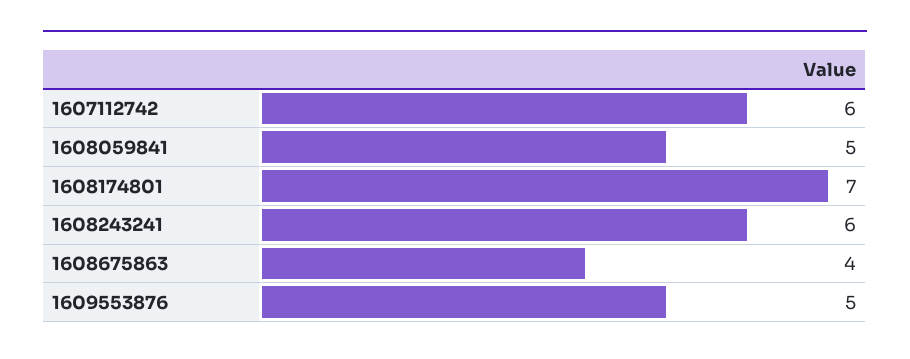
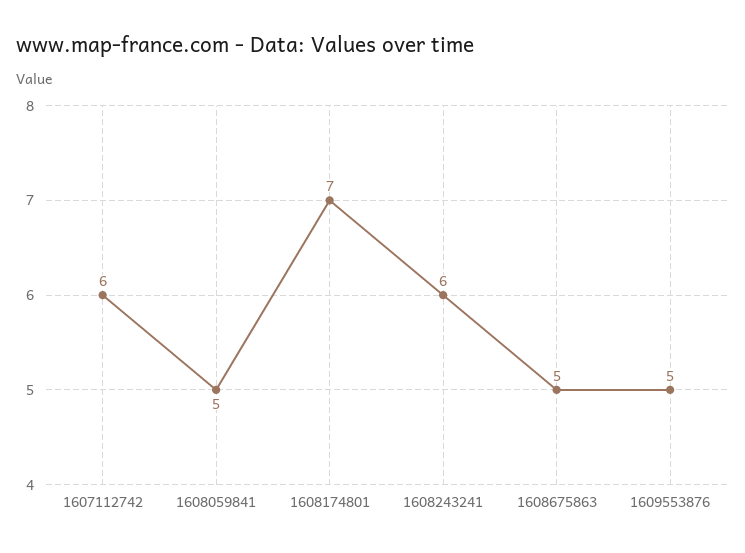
1608675863: 4 -> 5

